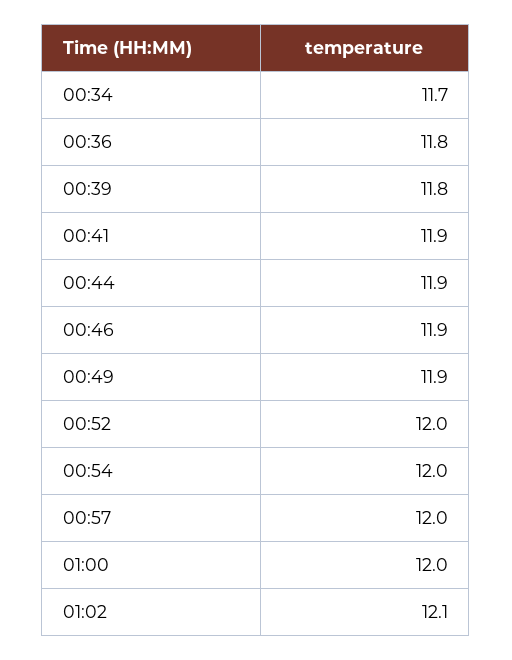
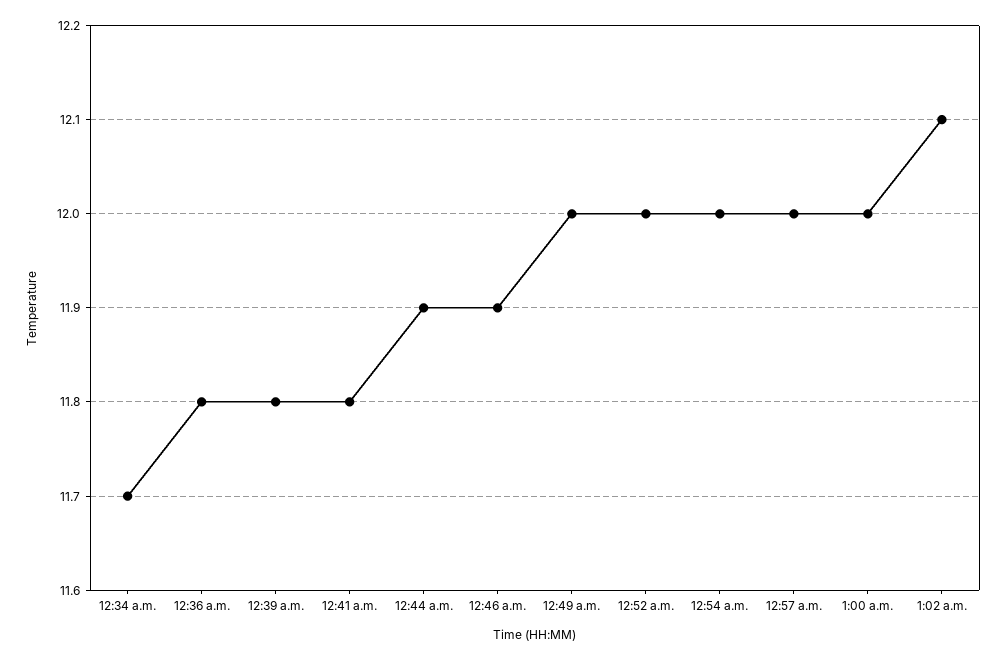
00:41: 11.9 -> 11.8
00:49: 11.9 -> 12

